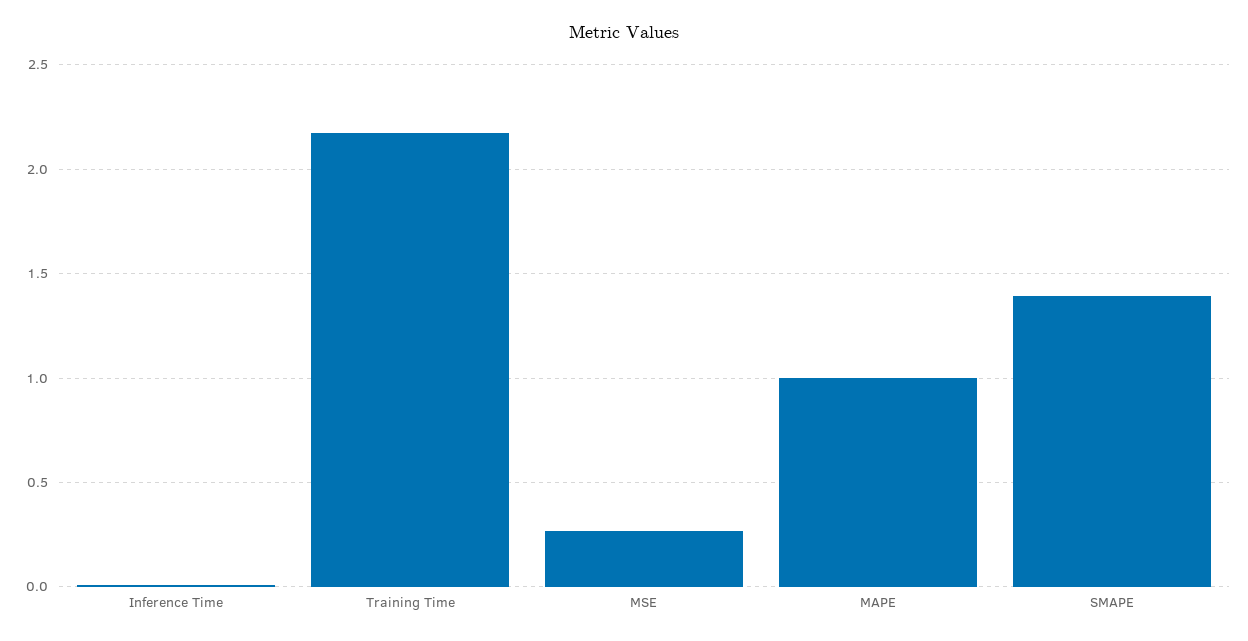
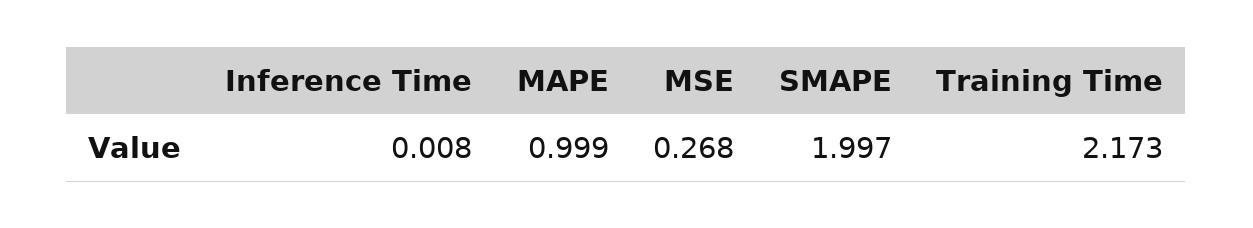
SMAPE: 1.4 -> 1.997

